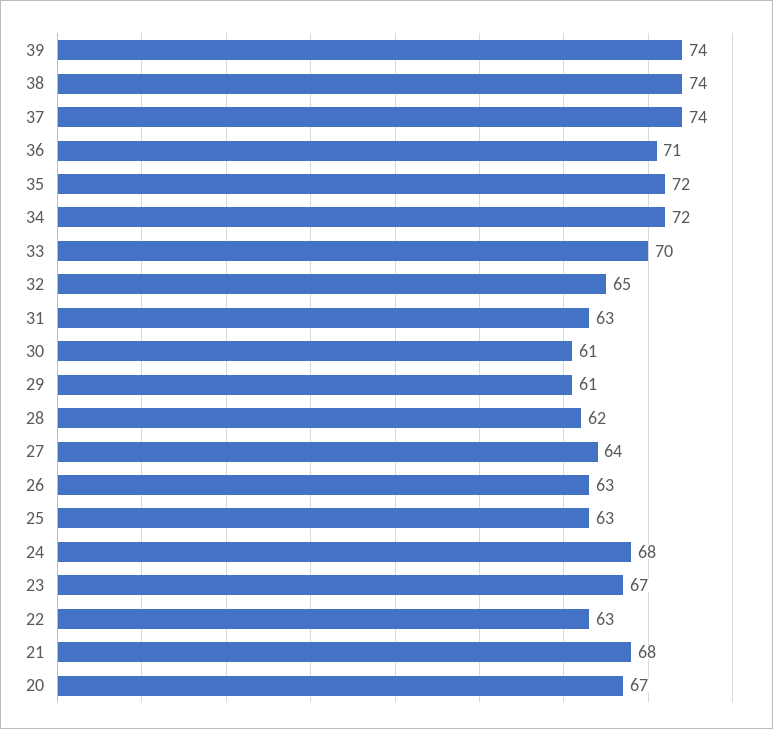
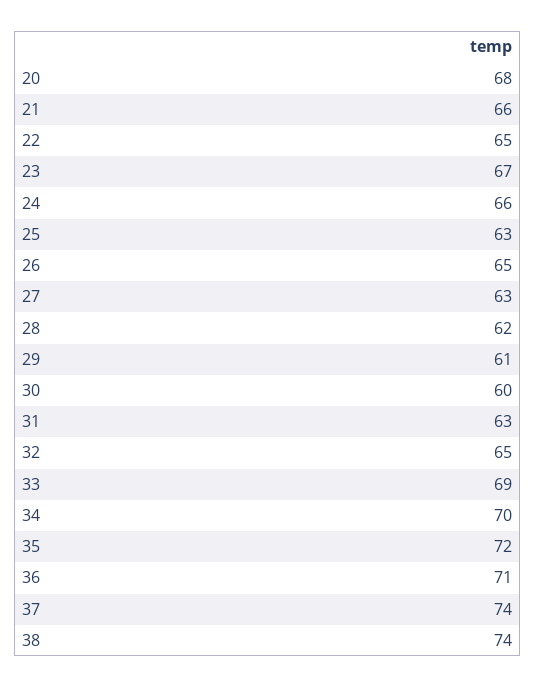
39: 74 -> none
34: 72 -> 70
33: 70 -> 69
30: 61 -> 60
27: 64 -> 63
26: 63 -> 65
24: 68 -> 66
22: 63 -> 65
21: 68 -> 66
20: 67 -> 68

